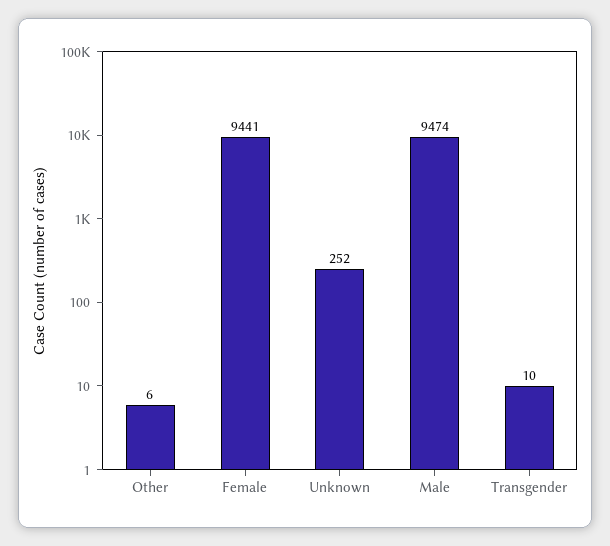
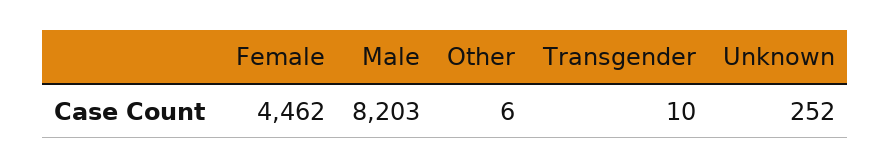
Female: 9441 -> 4462
Male: 9474 -> 8203

